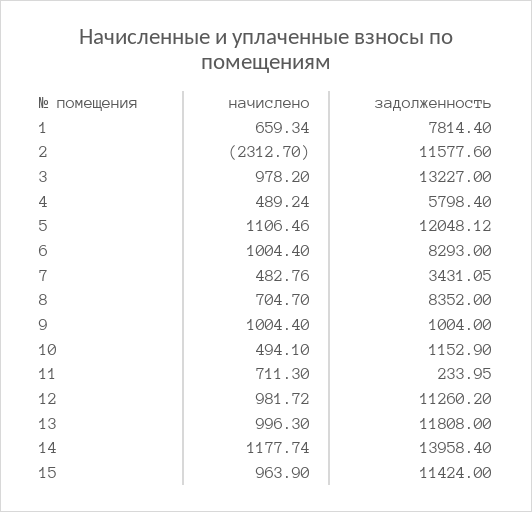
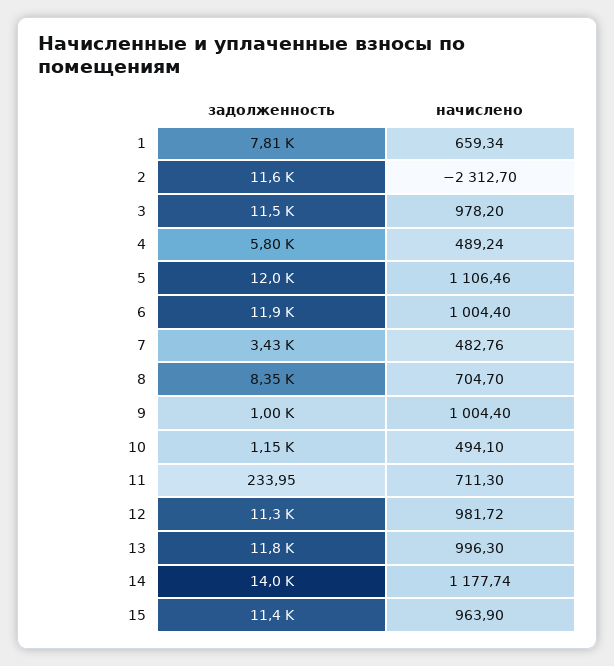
задолженность, 3: 13227 -> 11500
задолженность, 6: 8293 -> 11900

